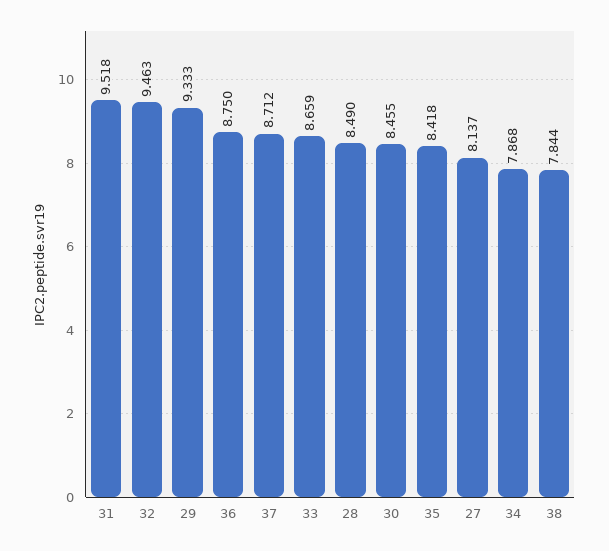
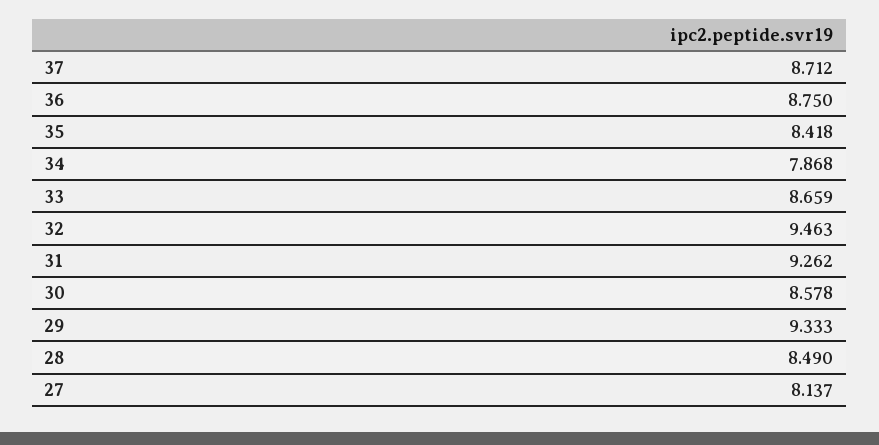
31: 9.518 -> 9.262
30: 8.455 -> 8.578
38: 7.844 -> none

